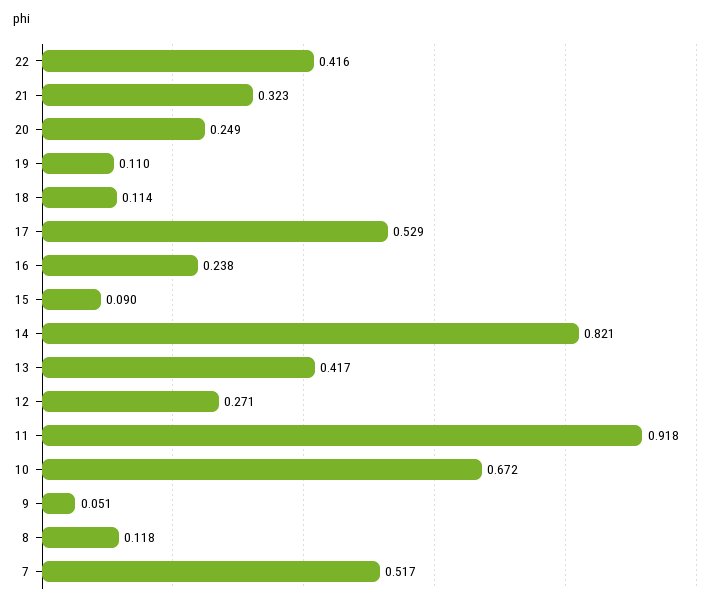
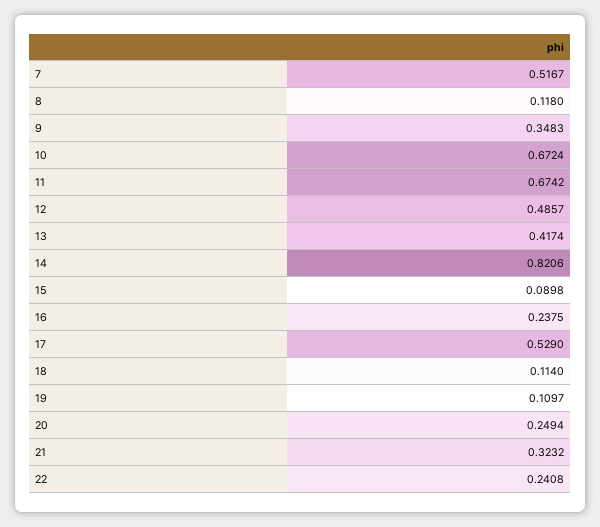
22: 0.416 -> 0.2408
12: 0.271 -> 0.4857
11: 0.918 -> 0.6742
9: 0.051 -> 0.3483

